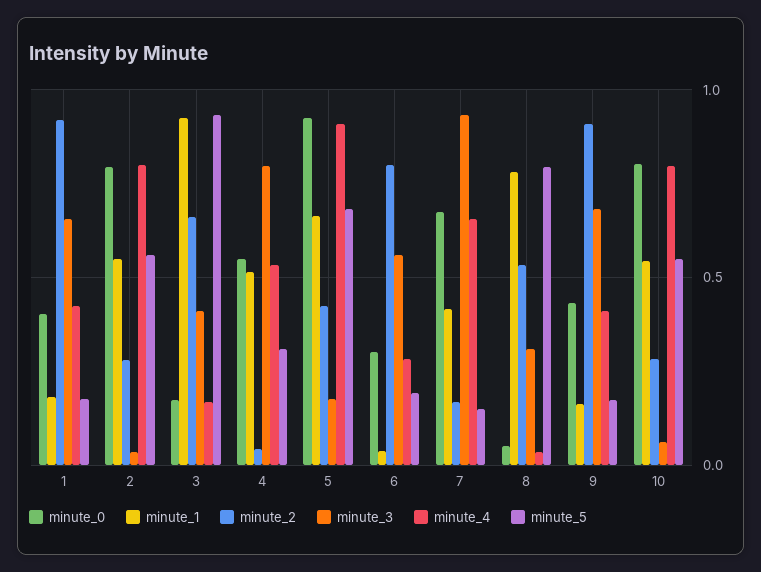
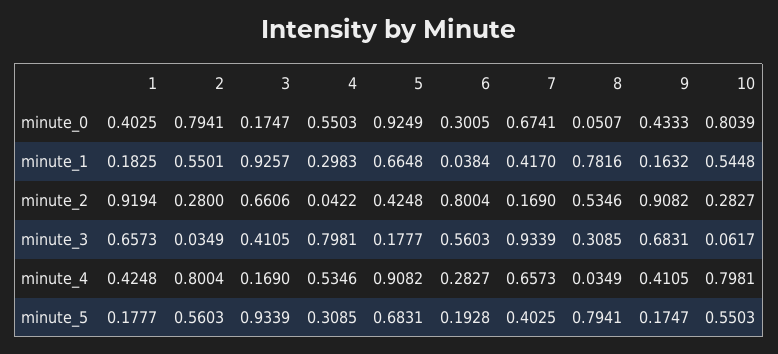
minute_1, 4: 0.5 -> 0.2983
minute_5, 7: 0.15 -> 0.4025

